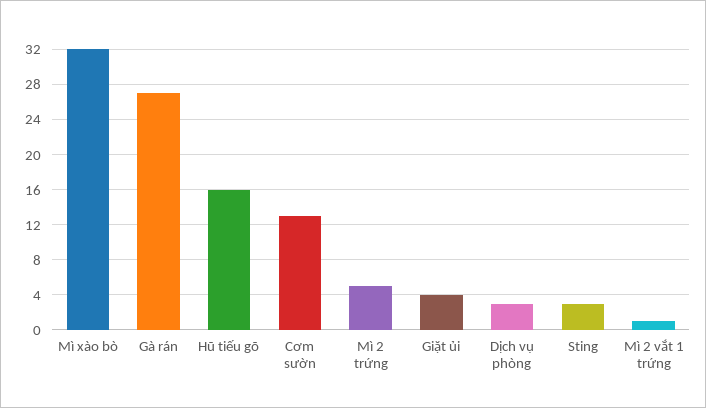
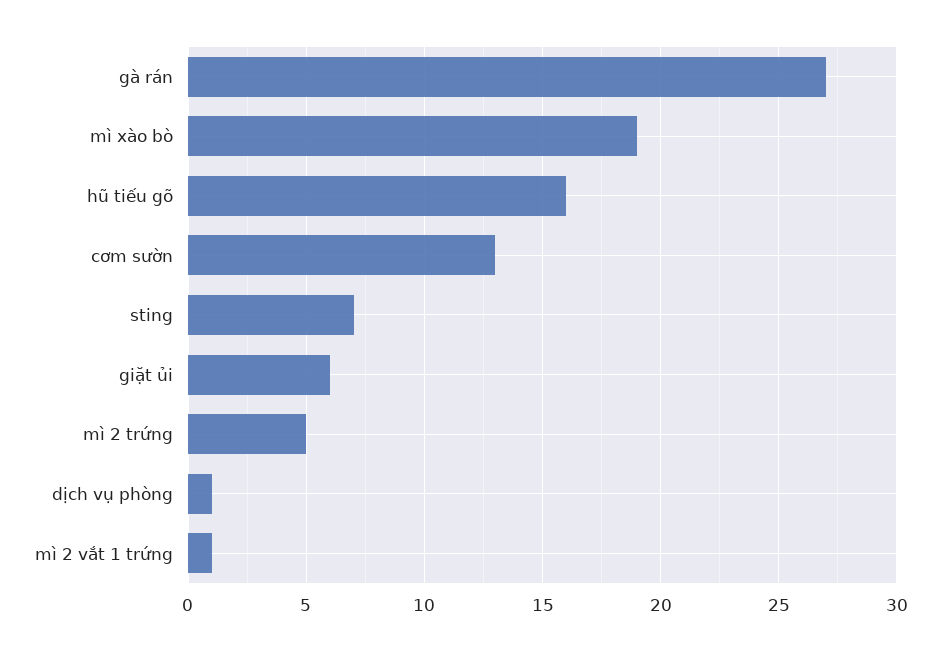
Mì xào bò: 32 -> 19
Giặt ủi: 4 -> 6
Dịch vụ phòng: 3 -> 1
Sting: 3 -> 7

